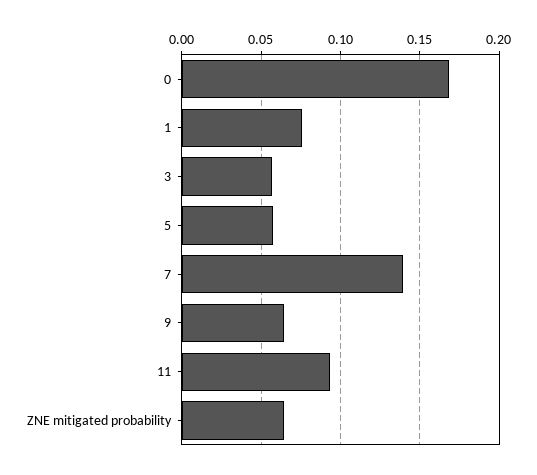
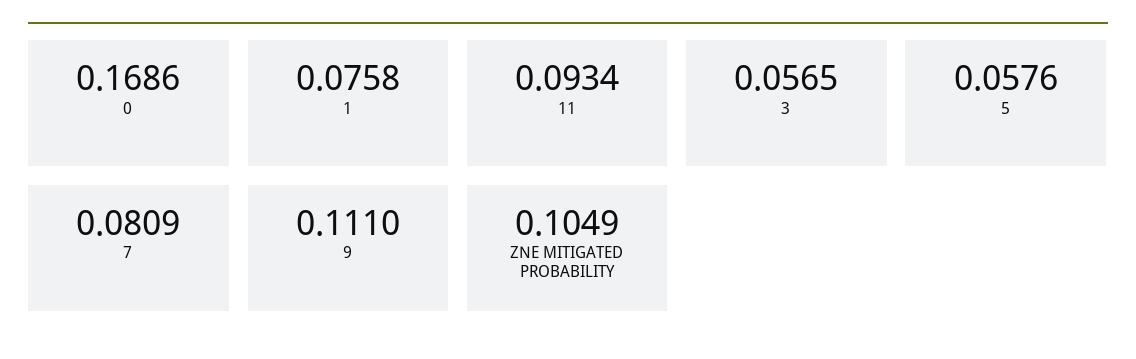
7: 0.14 -> 0.0809
9: 0.065 -> 0.111
ZNE mitigated probability: 0.065 -> 0.1049

